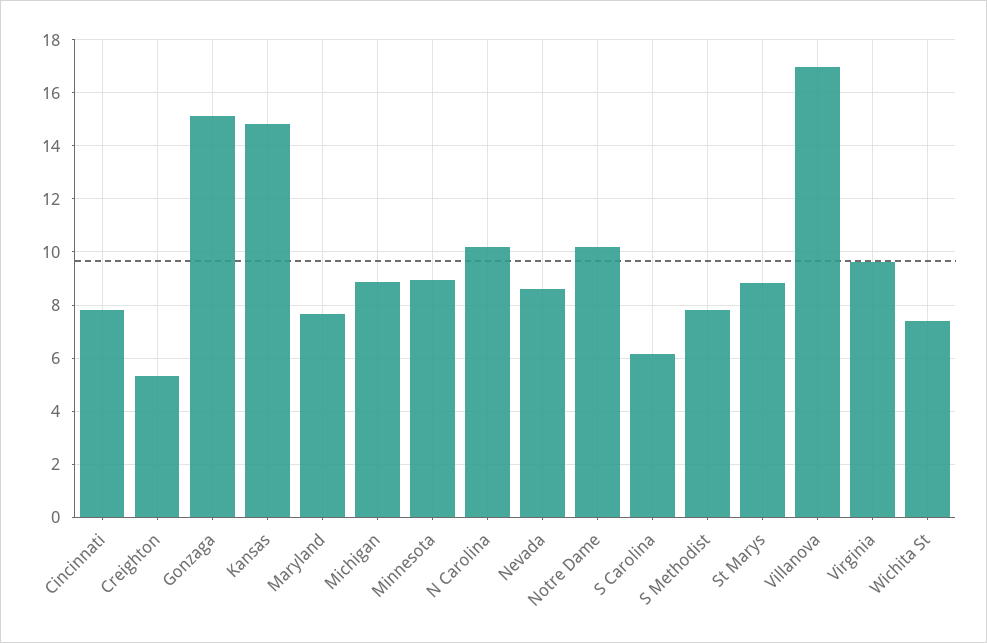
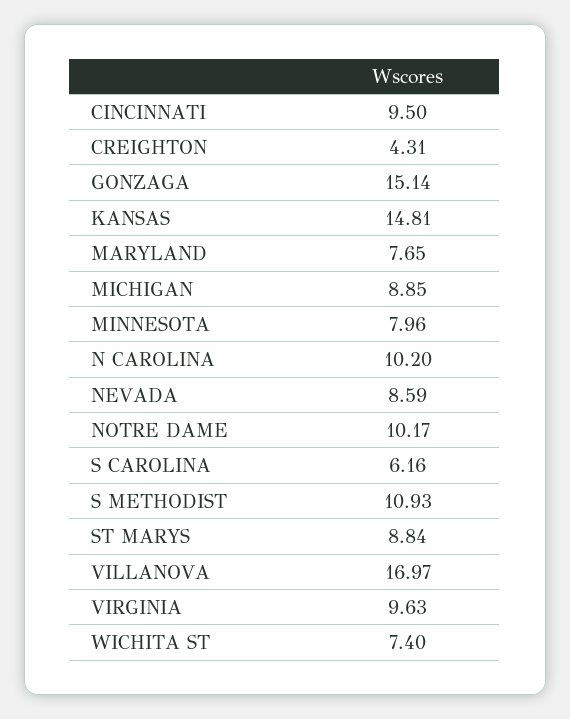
Cincinnati: 7.75 -> 9.5
Creighton: 5.25 -> 4.31
Minnesota: 9 -> 7.96
S Methodist: 7.75 -> 10.93

